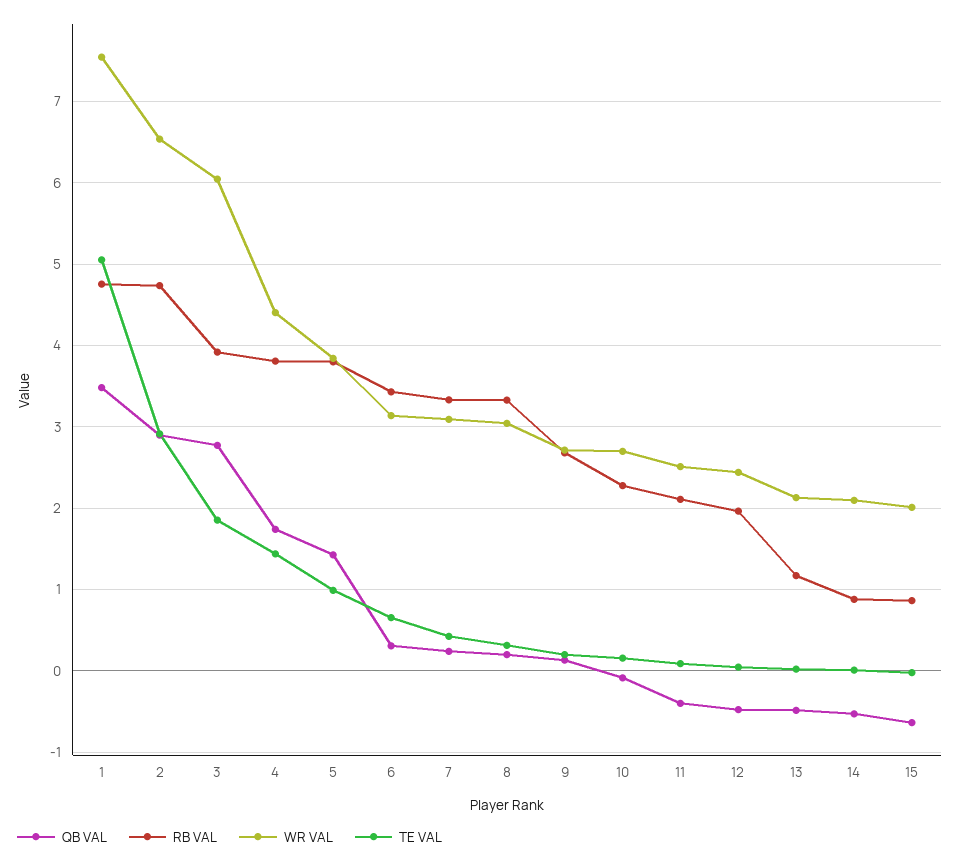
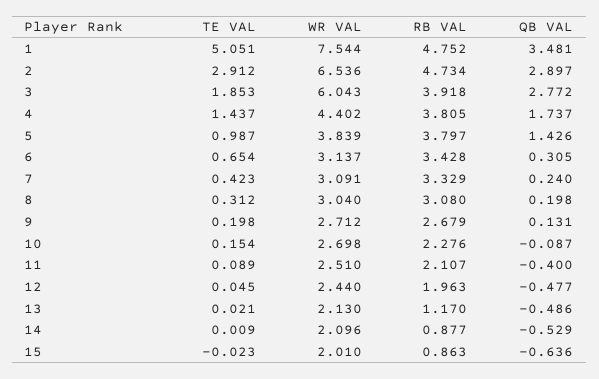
RB VAL, 8: 3.3 -> 3.08

